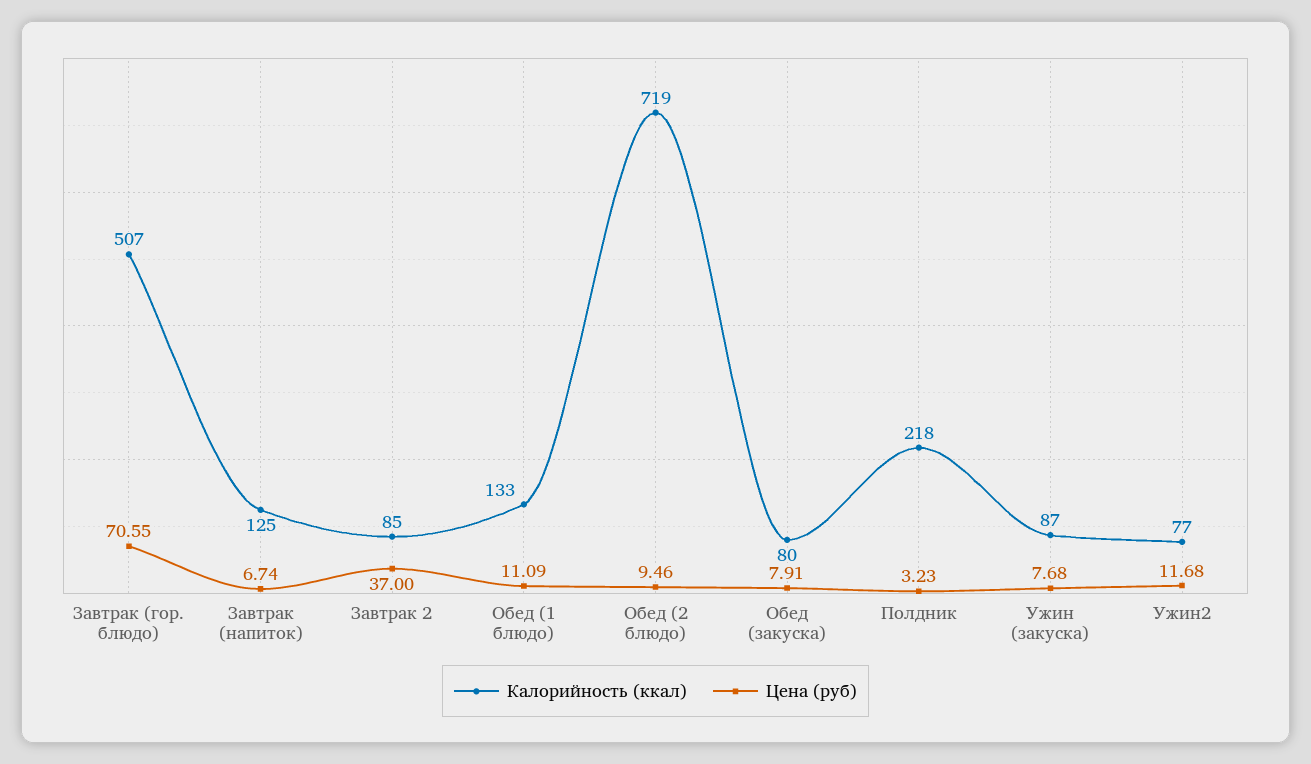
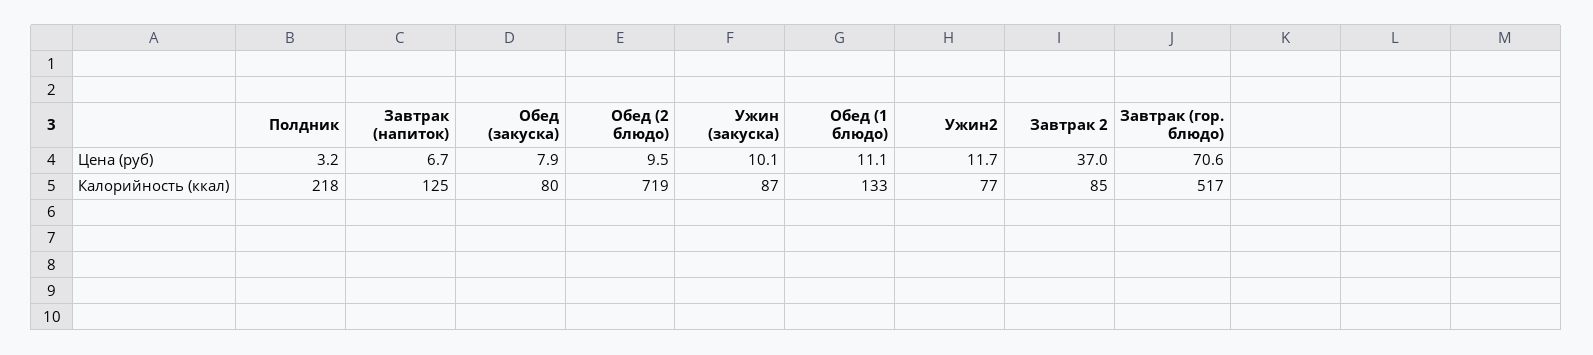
Калорийность (ккал), Завтрак (гор. блюдо): 507 -> 517
Цена (руб), Ужин (закуска): 7.68 -> 10.1

